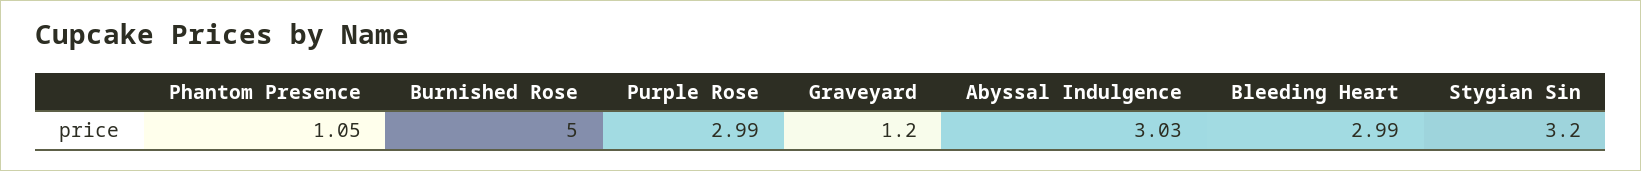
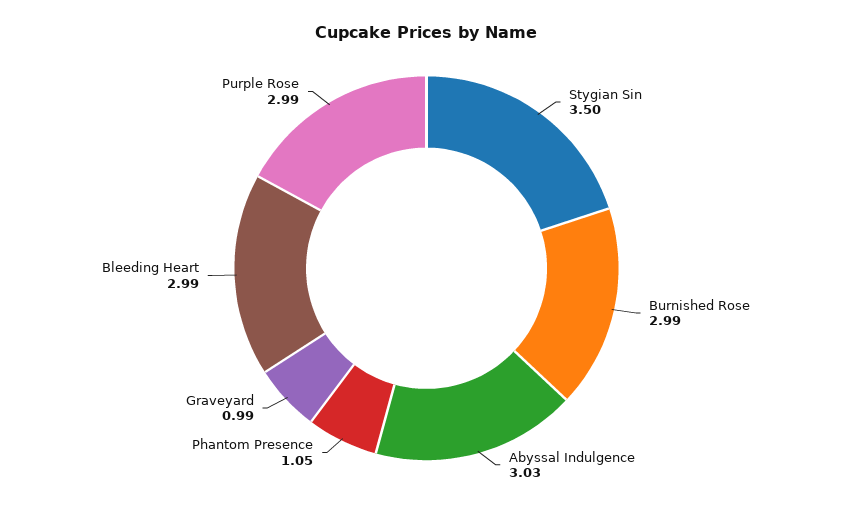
Burnished Rose: 5 -> 2.99
Graveyard: 1.2 -> 0.99
Stygian Sin: 3.2 -> 3.5

